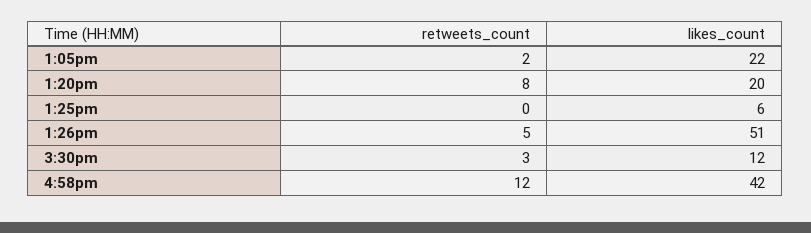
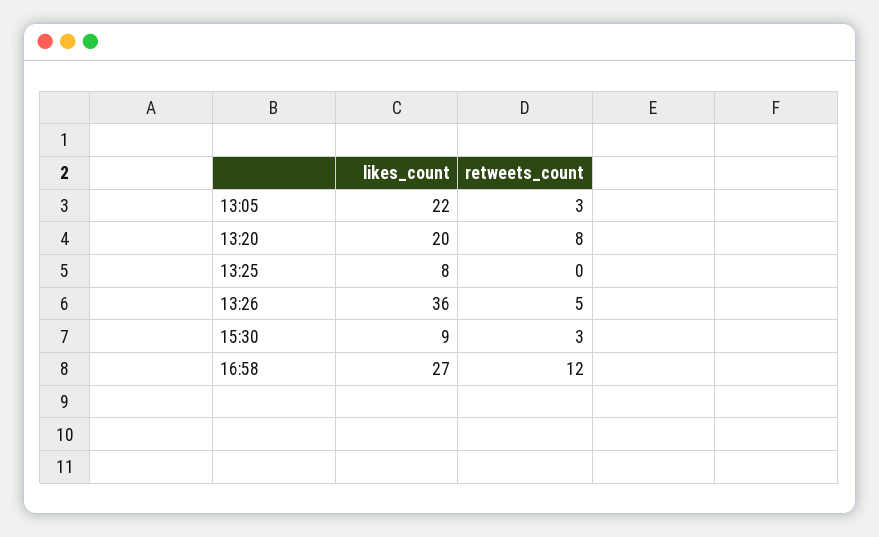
retweets_count, 1:05pm: 2 -> 3
likes_count, 1:25pm: 6 -> 8
likes_count, 1:26pm: 51 -> 36
likes_count, 3:30pm: 12 -> 9
likes_count, 4:58pm: 42 -> 27

